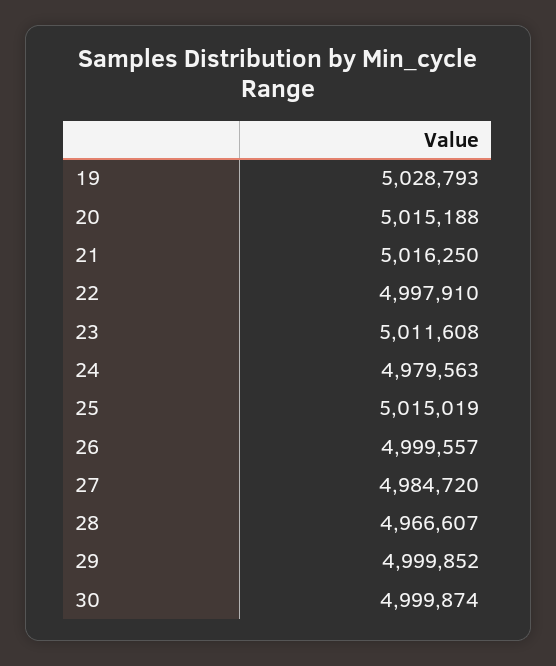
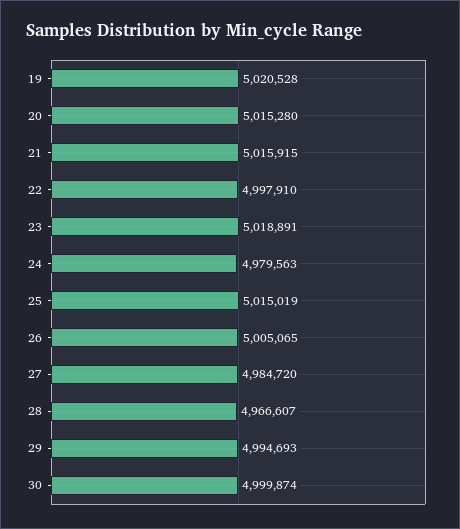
19: 5028793 -> 5020528
20: 5015188 -> 5015280
21: 5016250 -> 5015915
23: 5011608 -> 5018891
26: 4999557 -> 5005065
29: 4999852 -> 4994693

